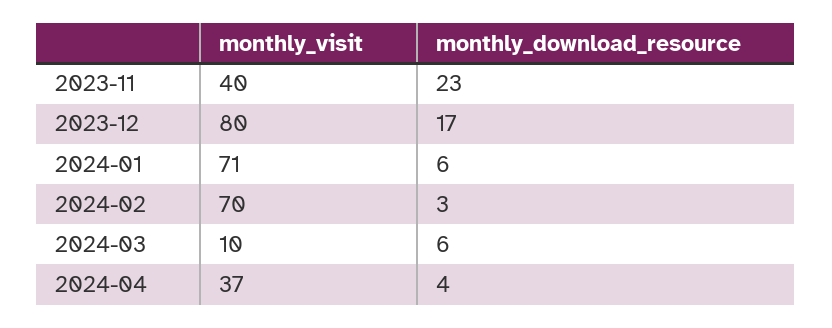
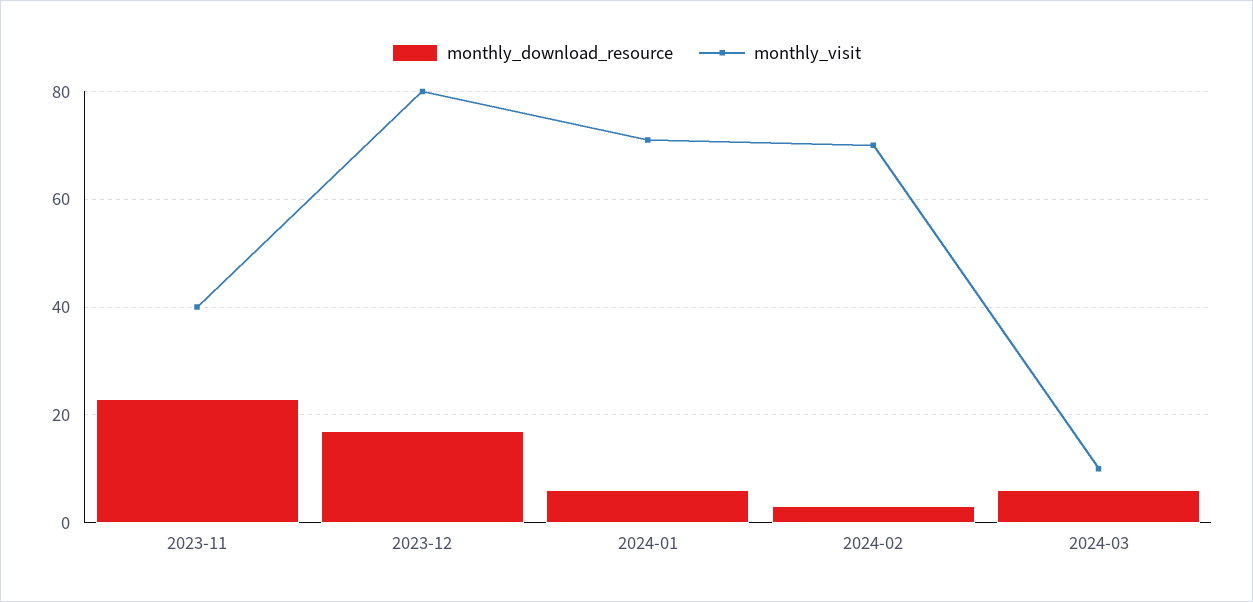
monthly_visit, 2024-04: 37 -> none
monthly_download_resource, 2024-04: 4 -> none

